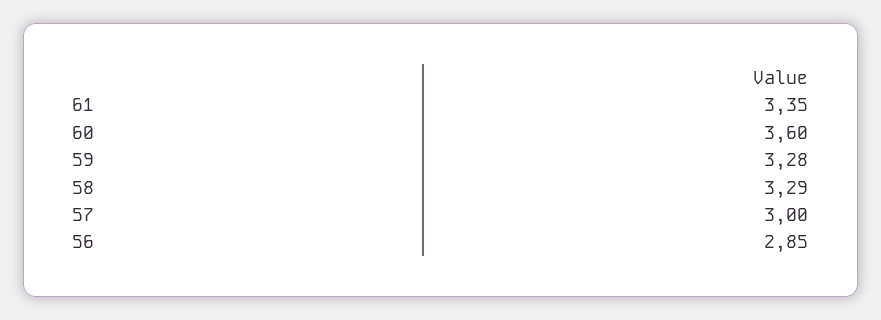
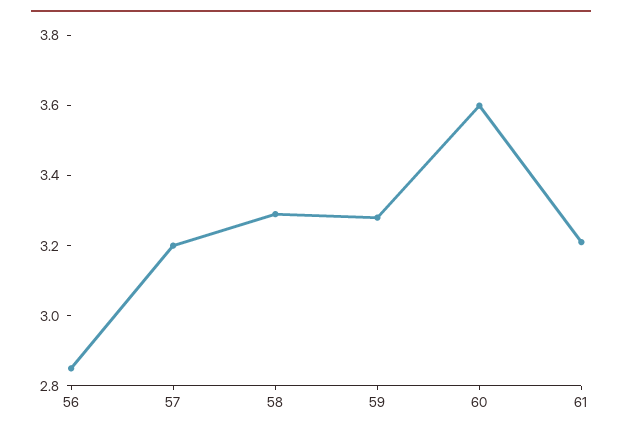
61: 3.35 -> 3.2
57: 3 -> 3.2

